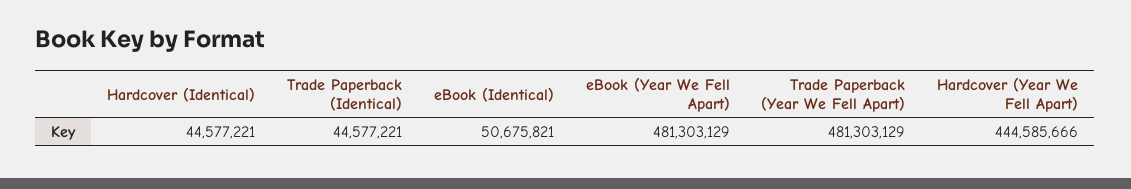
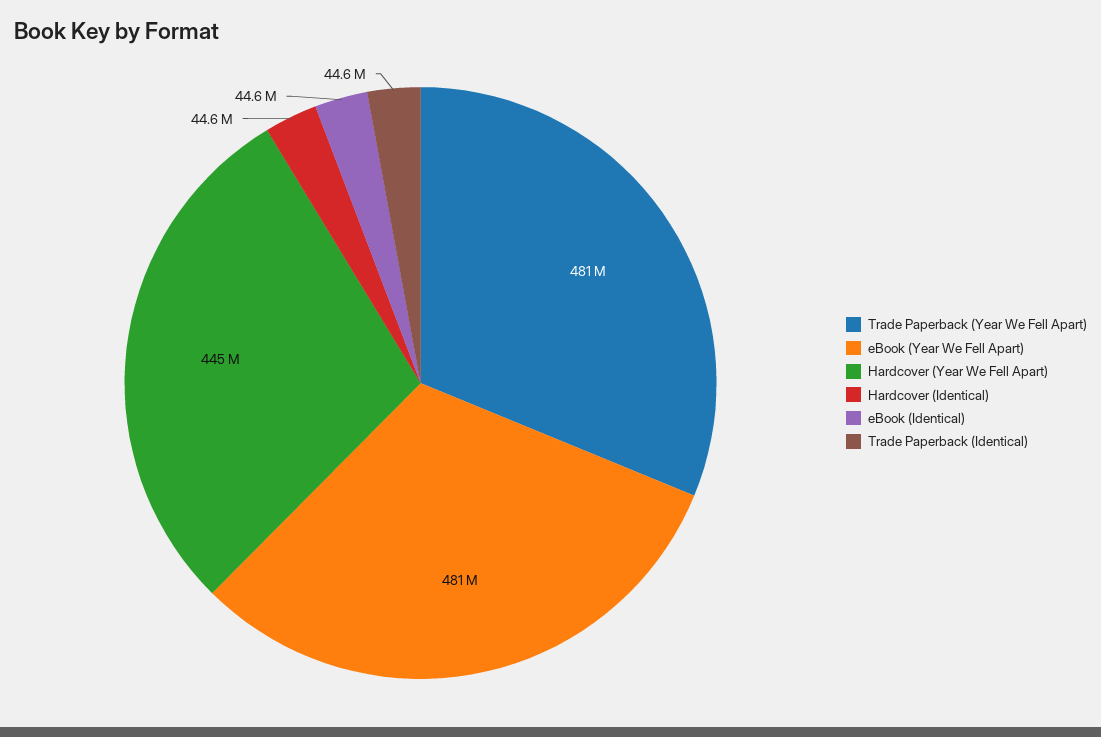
eBook (Identical): 50675821 -> 44600000

